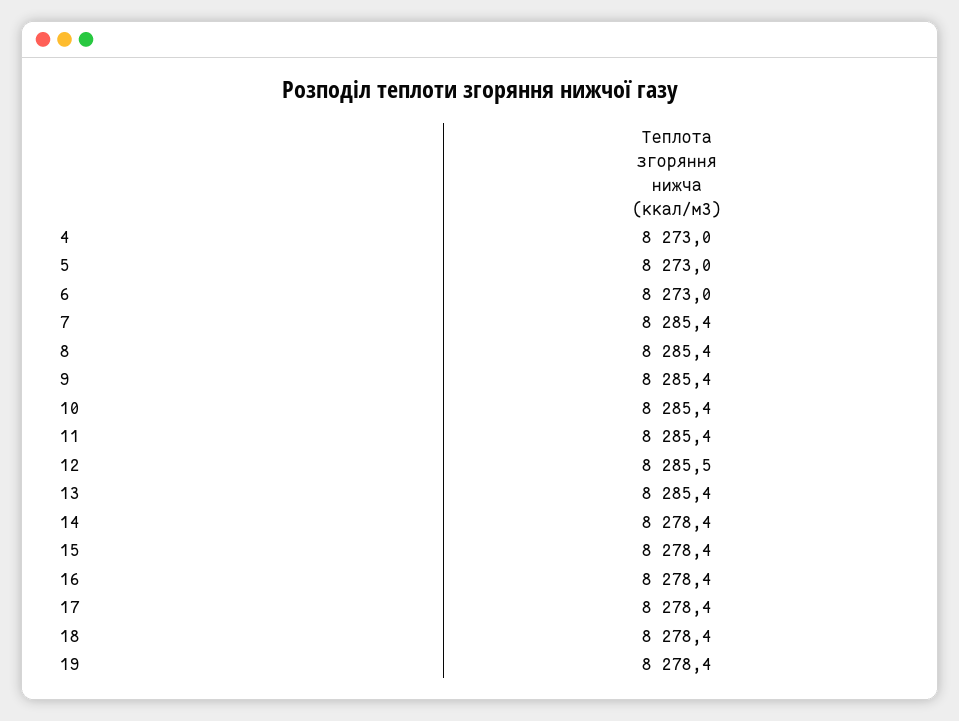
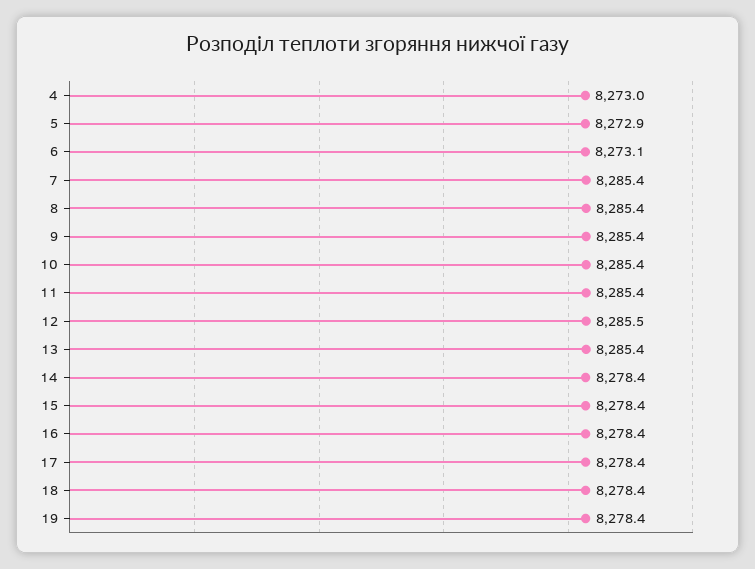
5: 8273 -> 8272.9
6: 8273 -> 8273.1

